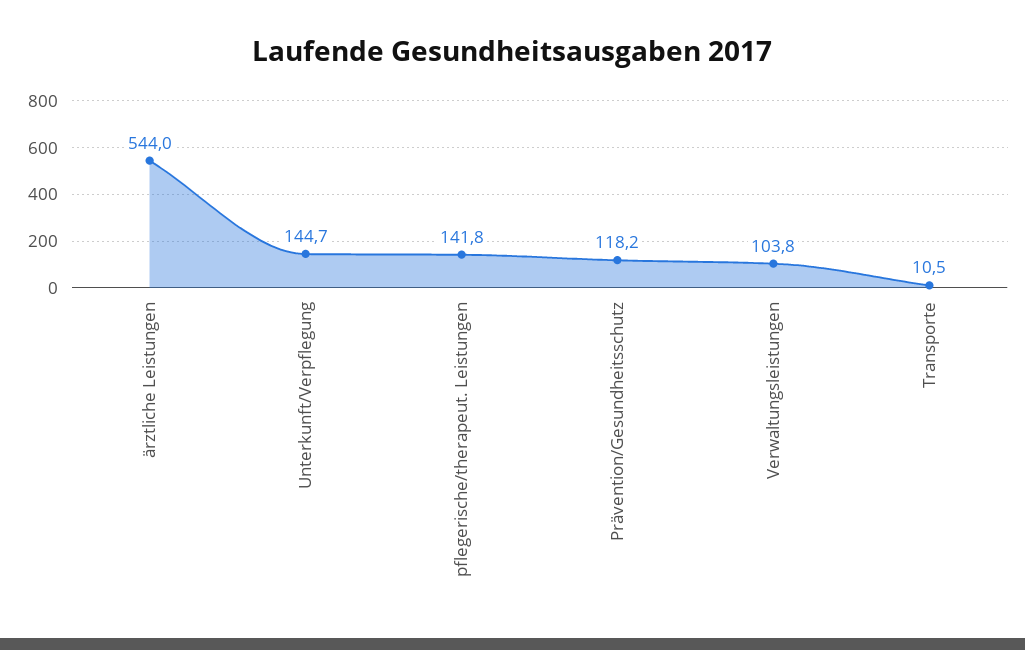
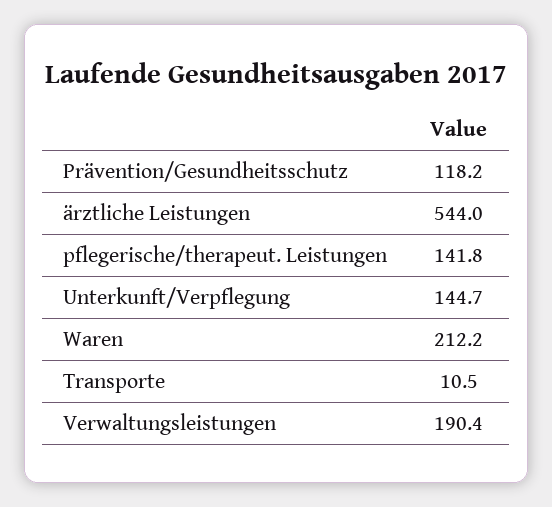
Verwaltungsleistungen: 103.8 -> 190.4
Waren: none -> 212.2

